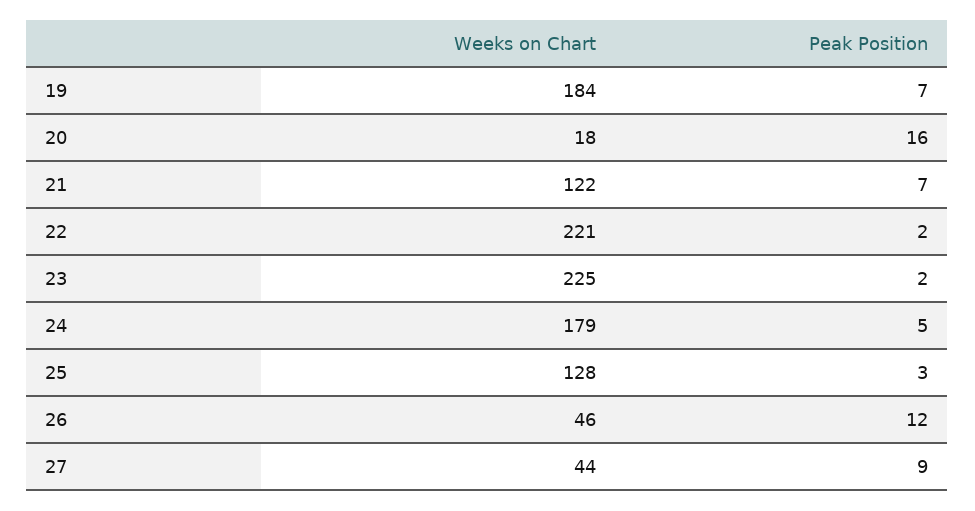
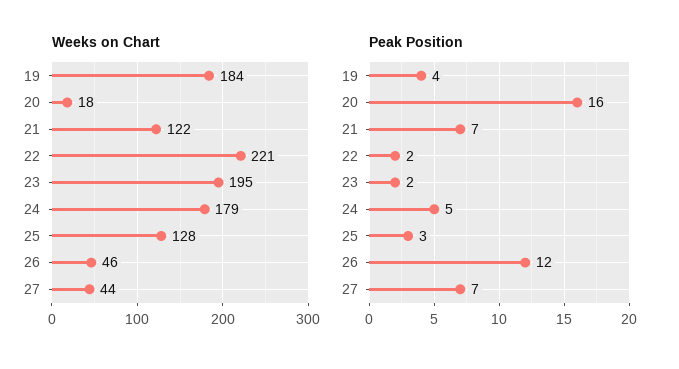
Peak Position, 19: 7 -> 4
Weeks on Chart, 23: 225 -> 195
Peak Position, 27: 9 -> 7

